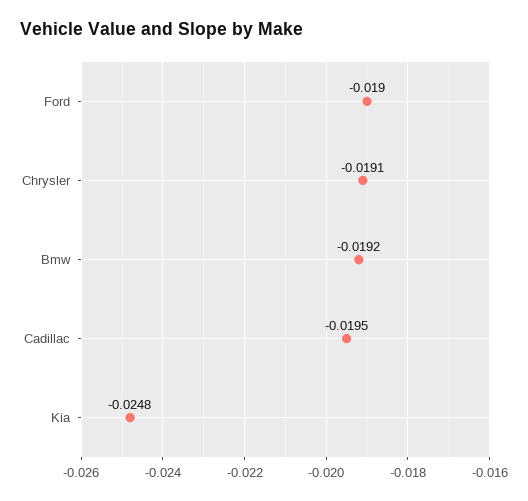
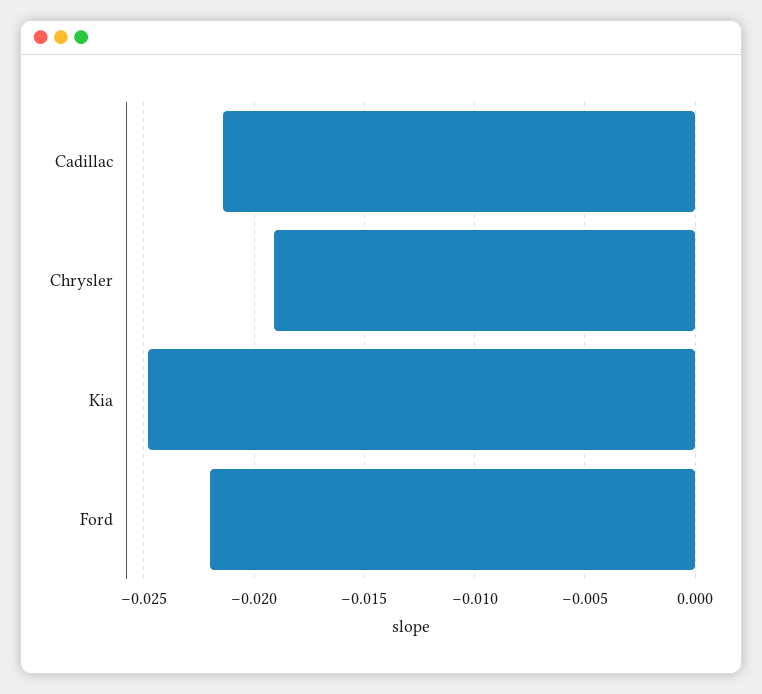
Ford: -0.019 -> -0.022
Bmw: -0.0192 -> none
Cadillac: -0.0195 -> -0.0215

